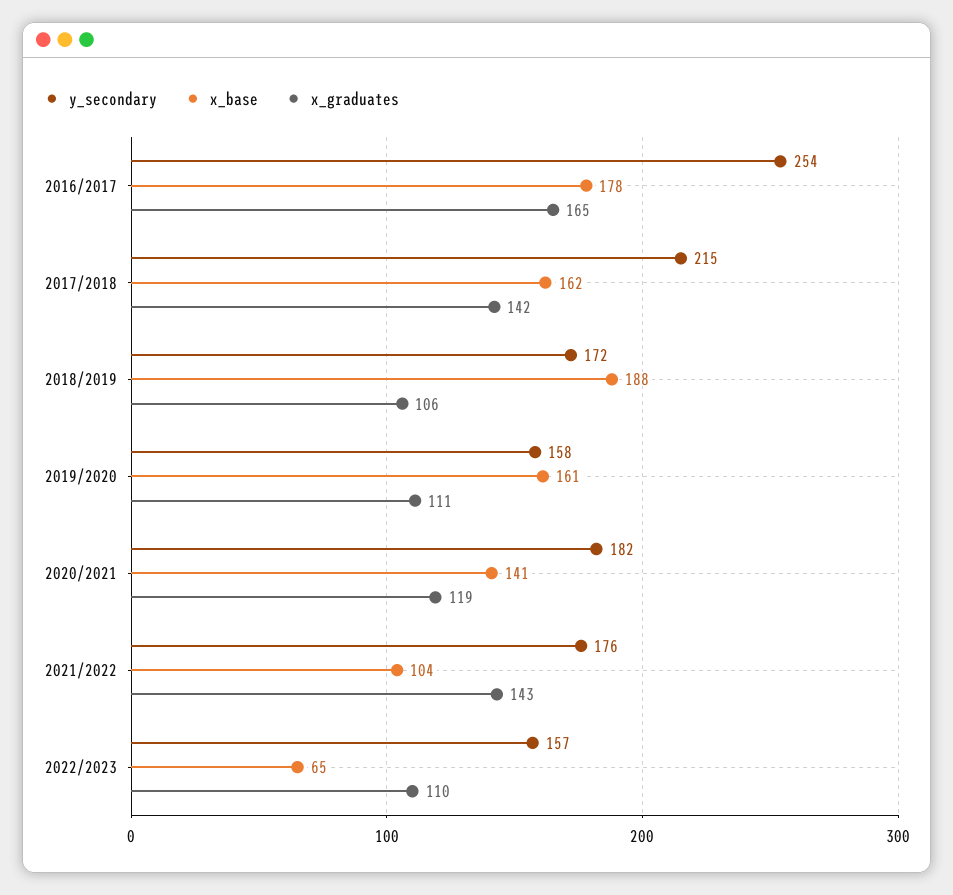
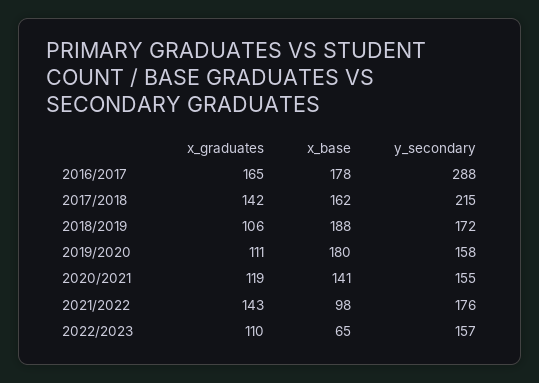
y_secondary, 2016/2017: 254 -> 288
x_base, 2019/2020: 161 -> 180
y_secondary, 2020/2021: 182 -> 155
x_base, 2021/2022: 104 -> 98

